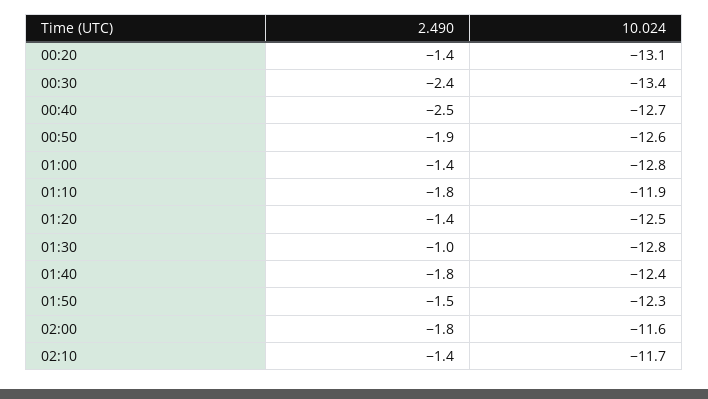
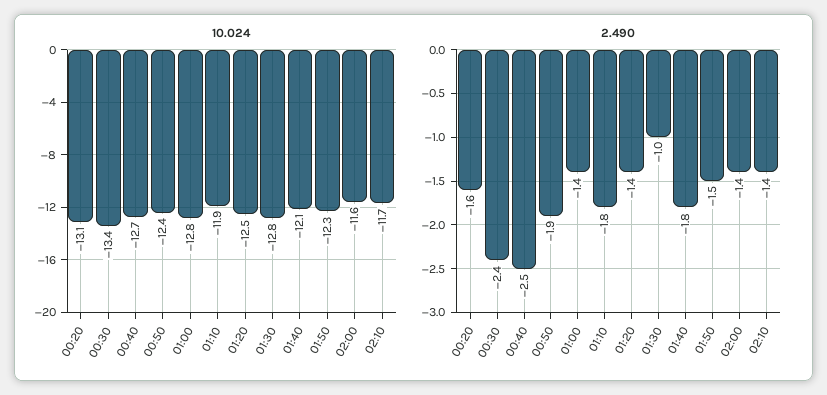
2.490, 00:20: -1.4 -> -1.6
10.024, 00:50: -12.6 -> -12.4
10.024, 01:40: -12.4 -> -12.1
2.490, 02:00: -1.8 -> -1.4

